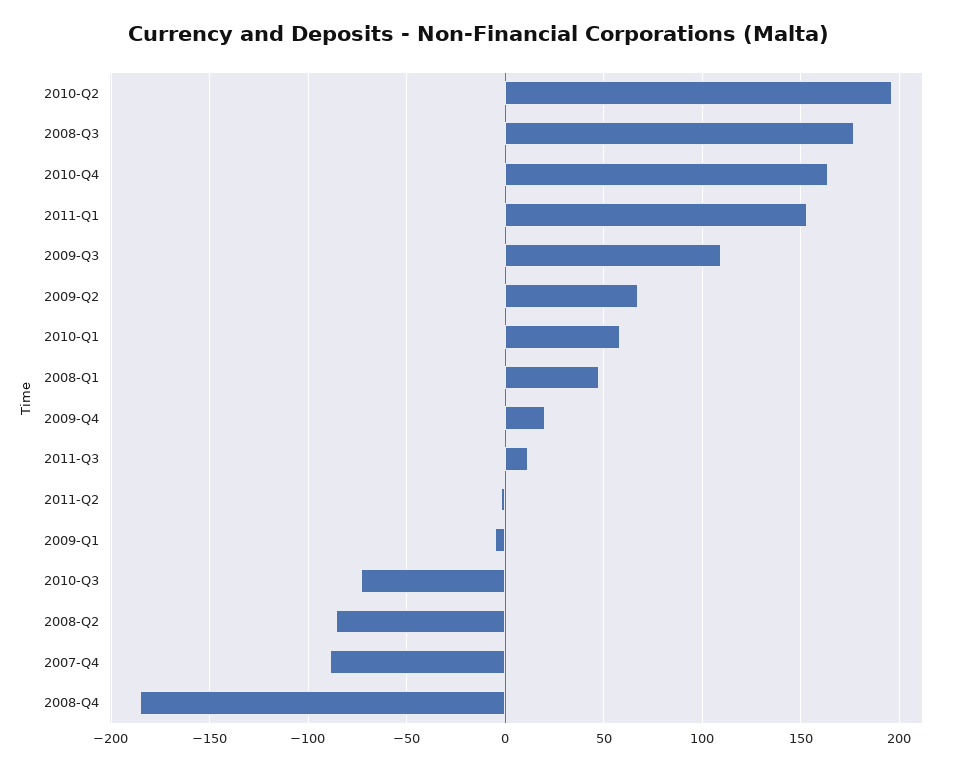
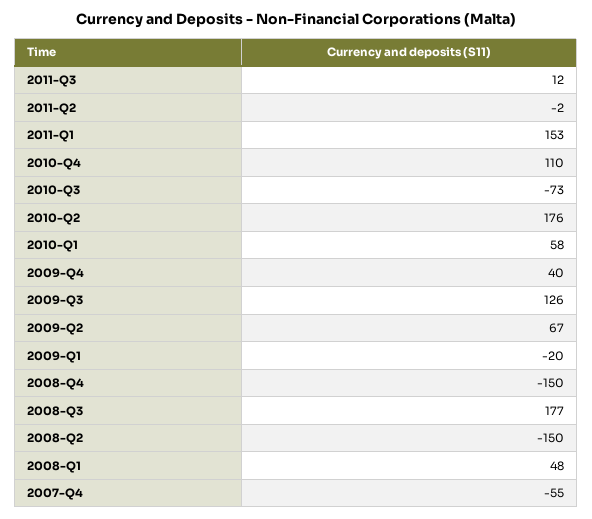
2010-Q2: 195 -> 176
2010-Q4: 165 -> 110
2009-Q3: 110 -> 126
2009-Q4: 20 -> 40
2009-Q1: -5 -> -20
2008-Q2: -85 -> -150
2007-Q4: -90 -> -55
2008-Q4: -185 -> -150

